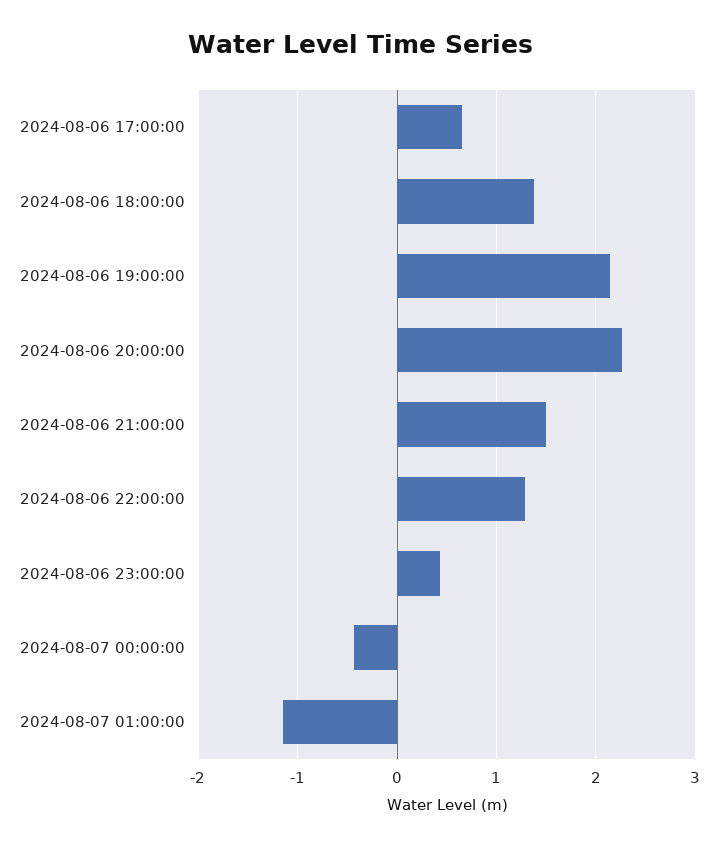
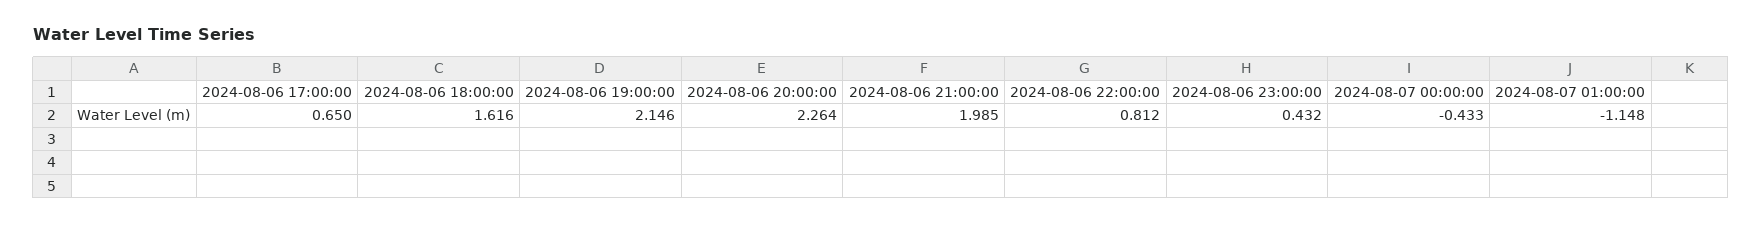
2024-08-06 18:00:00: 1.4 -> 1.616
2024-08-06 21:00:00: 1.5 -> 1.985
2024-08-06 22:00:00: 1.3 -> 0.812

